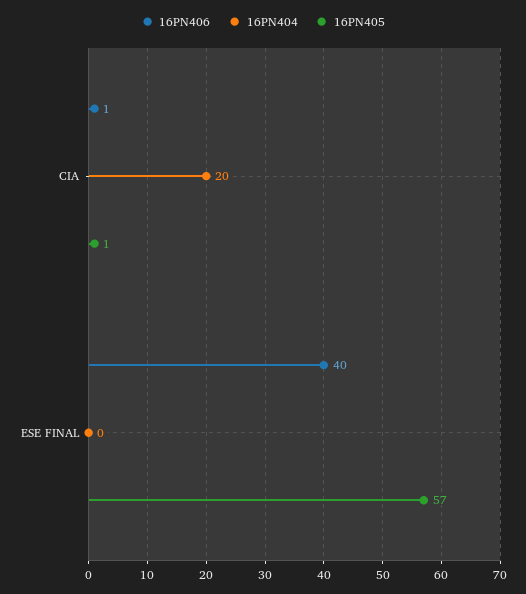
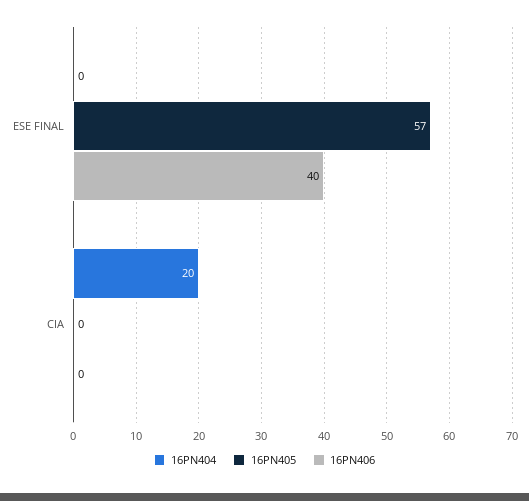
16PN406, CIA: 1 -> 0
16PN405, CIA: 1 -> 0

